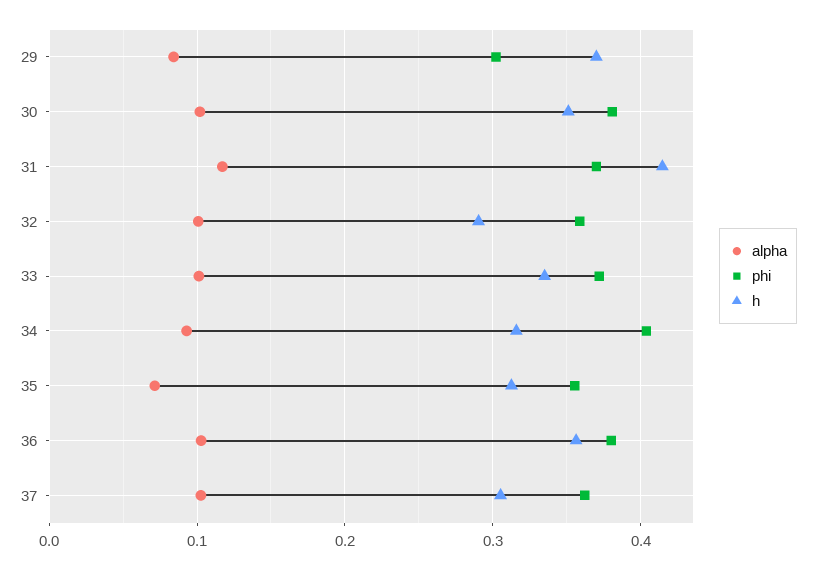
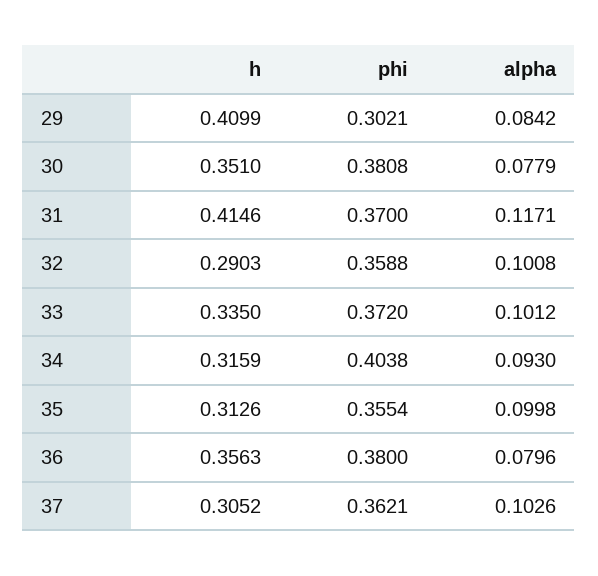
h, 29: 0.37 -> 0.4099
alpha, 30: 0.1 -> 0.0779
alpha, 35: 0.07 -> 0.0998
alpha, 36: 0.1 -> 0.0796

